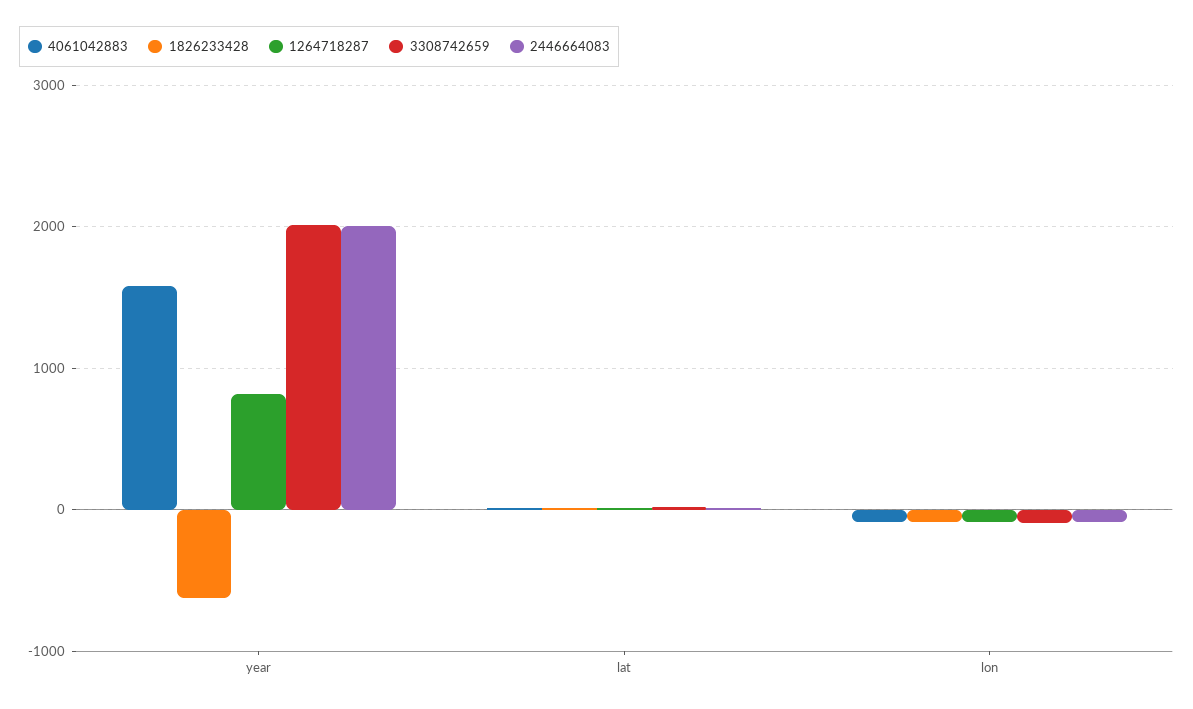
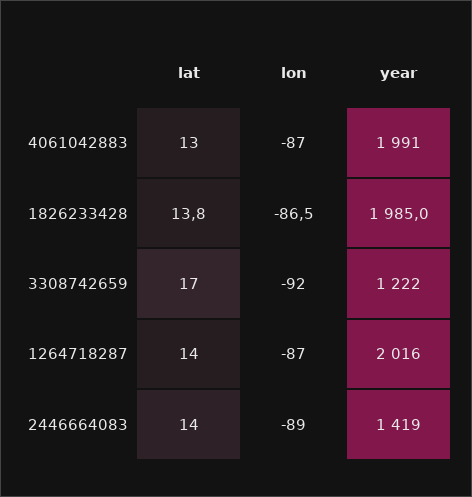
4061042883, year: 1600 -> 1991
1826233428, year: -600 -> 1985
1264718287, year: 800 -> 2016
3308742659, year: 2000 -> 1222
2446664083, year: 2000 -> 1419

